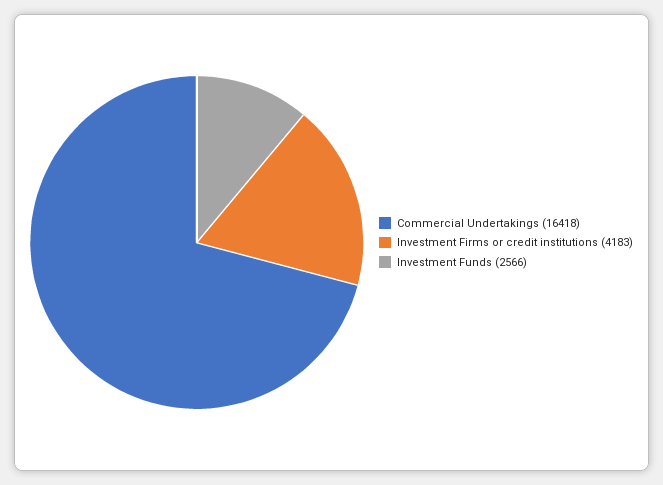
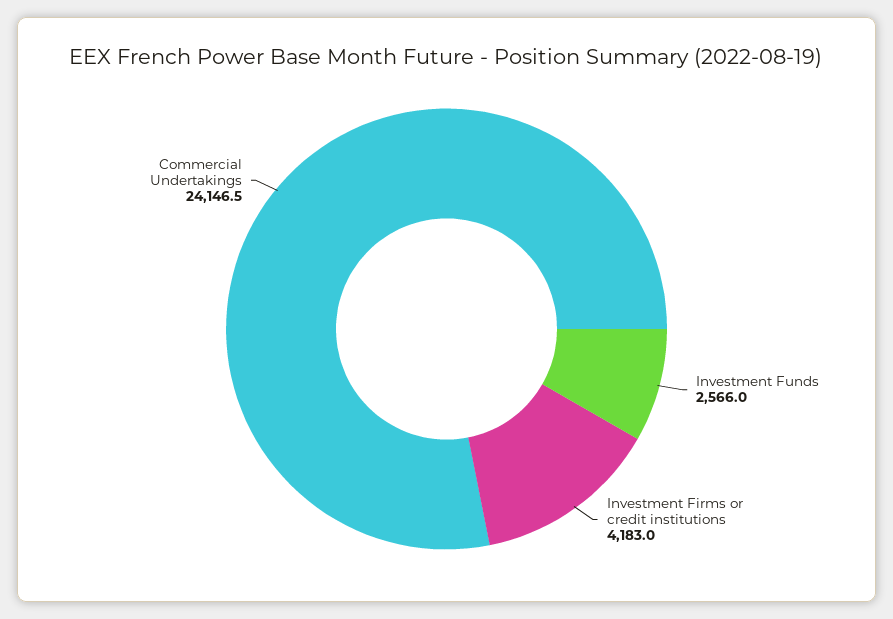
Commercial Undertakings: 16418 -> 24146.5

